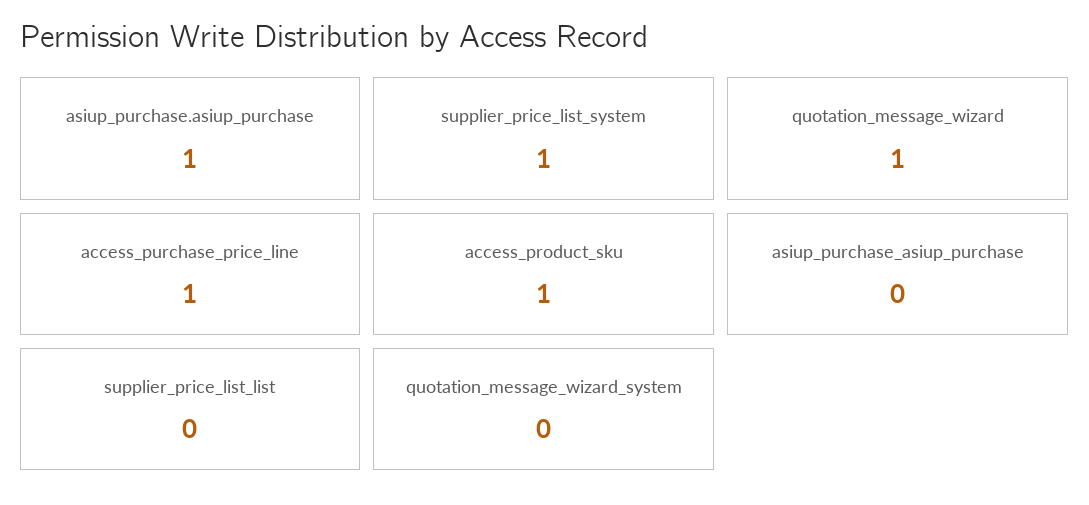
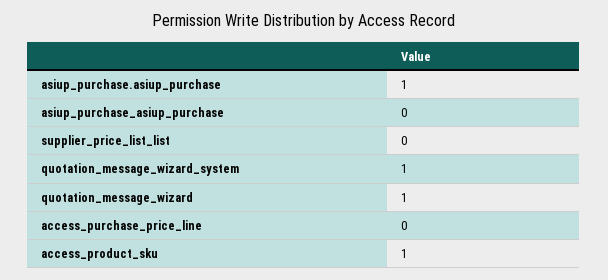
supplier_price_list_system: 1 -> none
access_purchase_price_line: 1 -> 0
quotation_message_wizard_system: 0 -> 1

